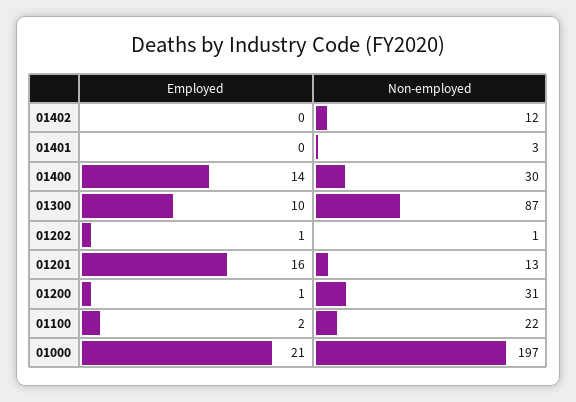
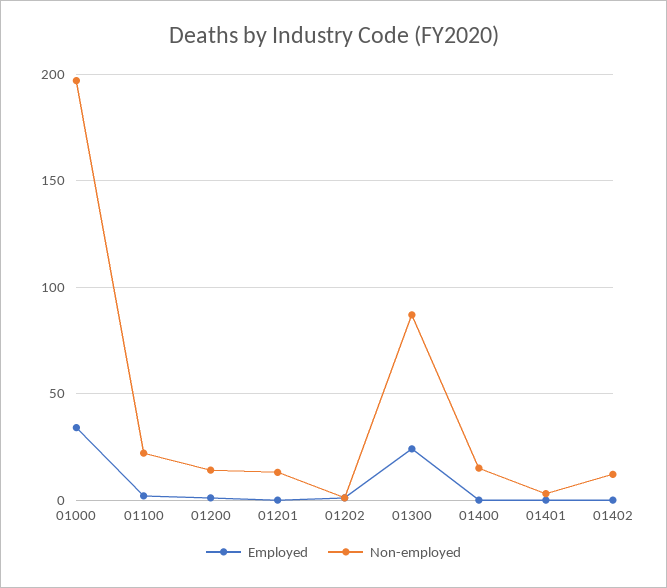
Employed, 01400: 14 -> 0
Non-employed, 01400: 30 -> 15
Employed, 01300: 10 -> 25
Employed, 01201: 16 -> 0
Non-employed, 01200: 31 -> 15
Employed, 01000: 21 -> 35

